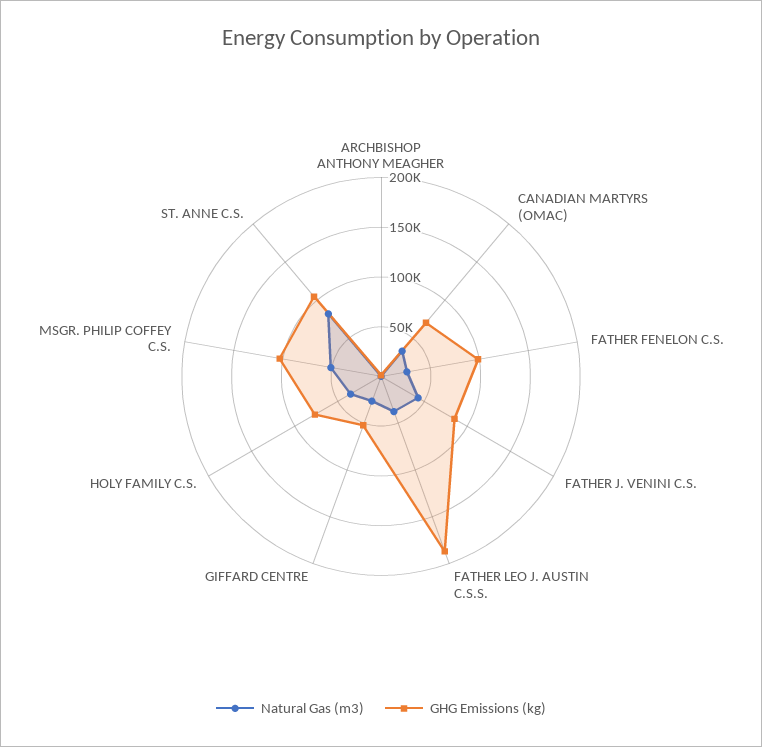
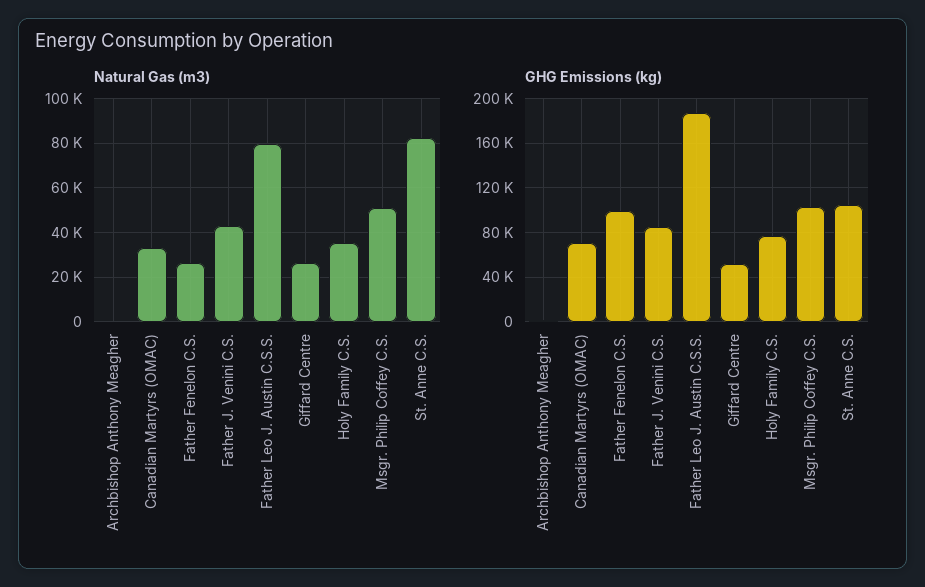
Natural Gas (m3), FATHER LEO J. AUSTIN C.S.S.: 40000 -> 80000

